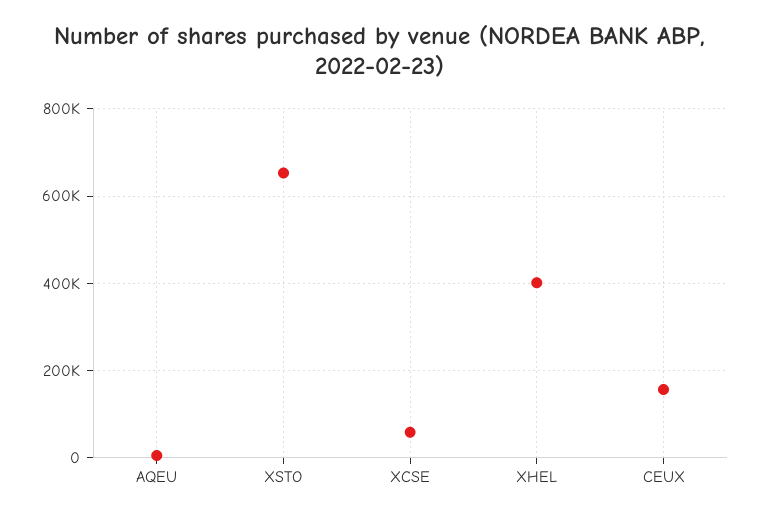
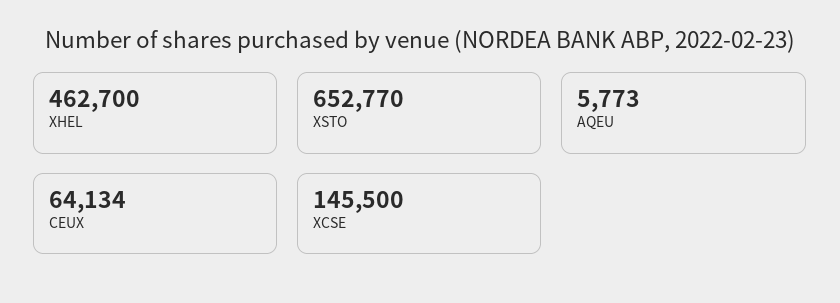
XCSE: 60000 -> 145500
XHEL: 400000 -> 462700
CEUX: 160000 -> 64134

